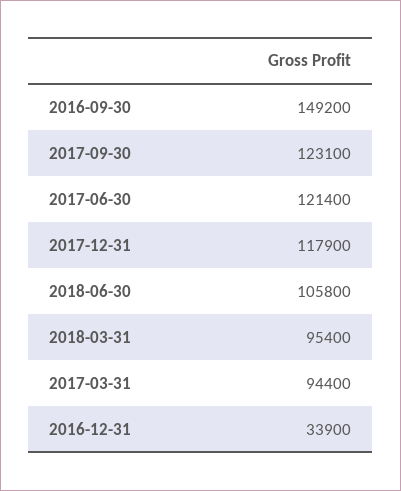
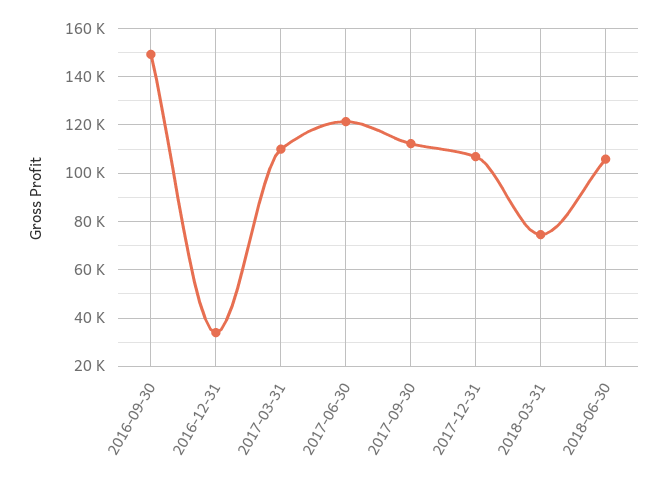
2017-09-30: 123100 -> 112500
2017-12-31: 117900 -> 107500
2018-03-31: 95400 -> 75000
2017-03-31: 94400 -> 110000

